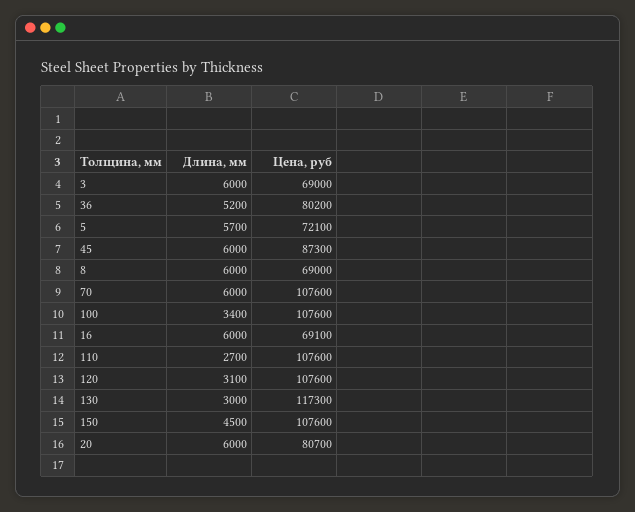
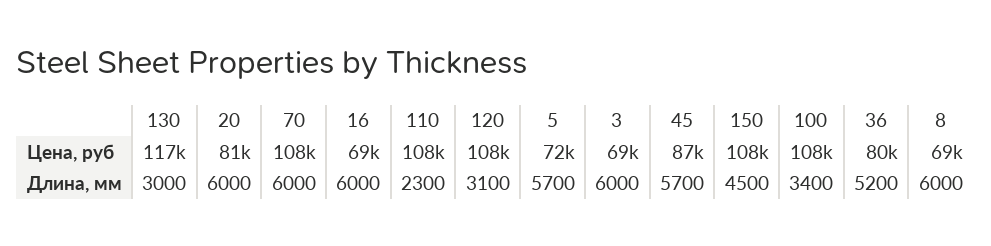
Длина, мм, 45: 6000 -> 5700
Длина, мм, 110: 2700 -> 2300

